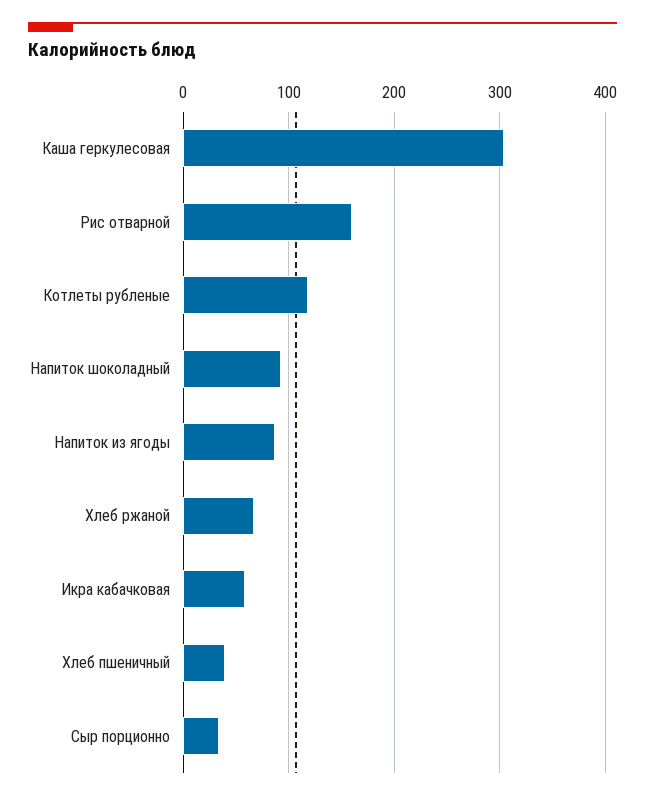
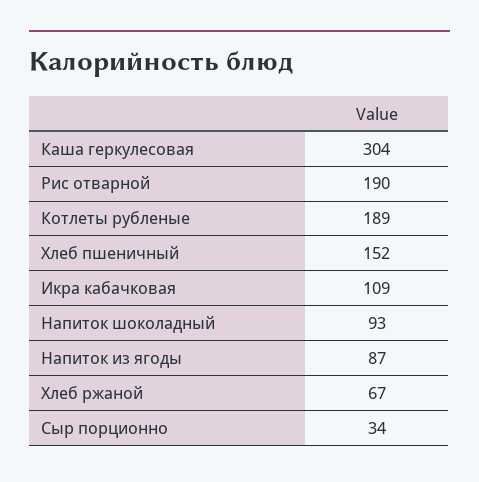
Рис отварной: 160 -> 190
Котлеты рубленые: 120 -> 189
Икра кабачковая: 60 -> 109
Хлеб пшеничный: 40 -> 152

